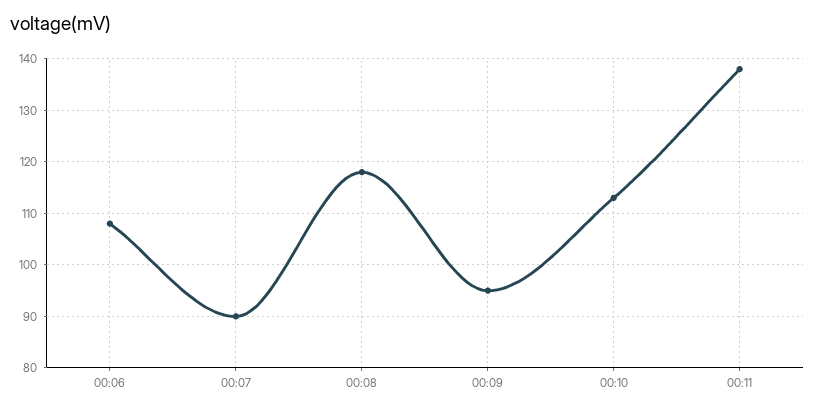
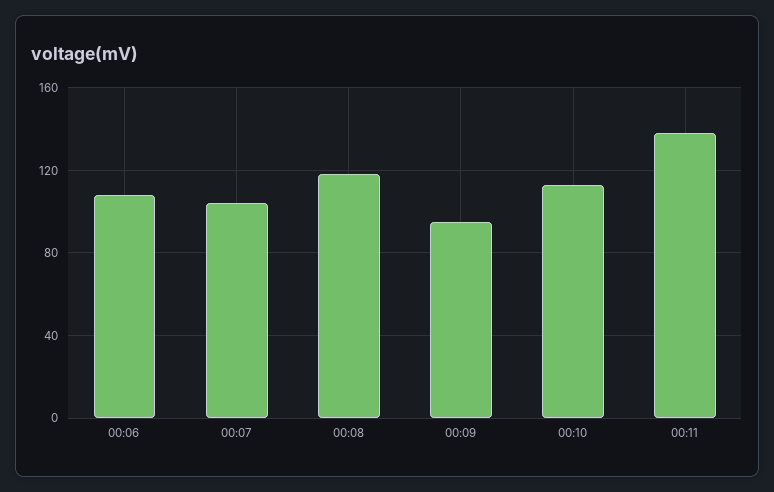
00:07: 90 -> 105

